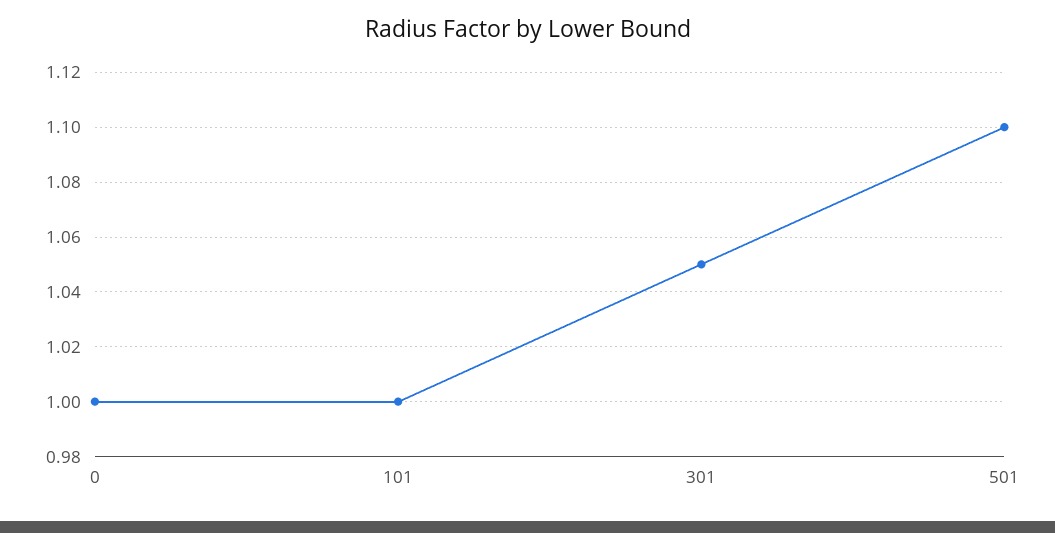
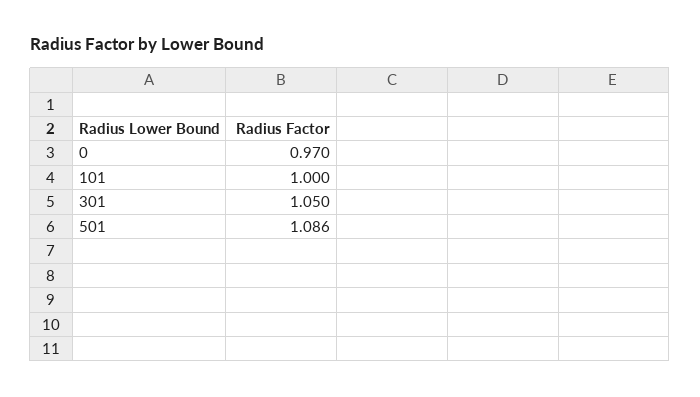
0: 1 -> 0.97
501: 1.1 -> 1.086

